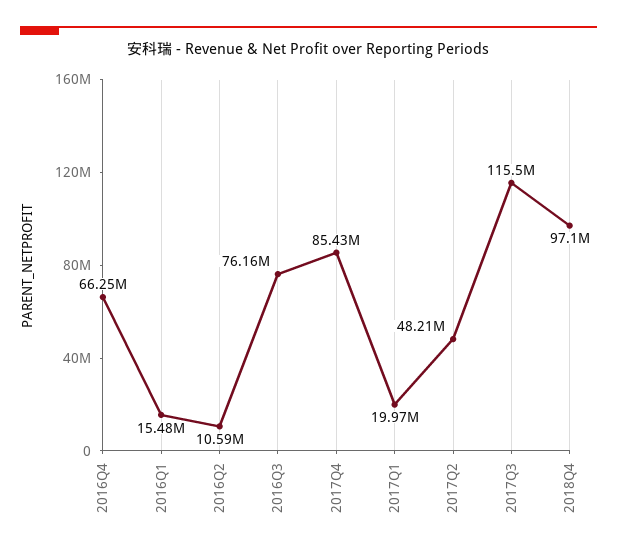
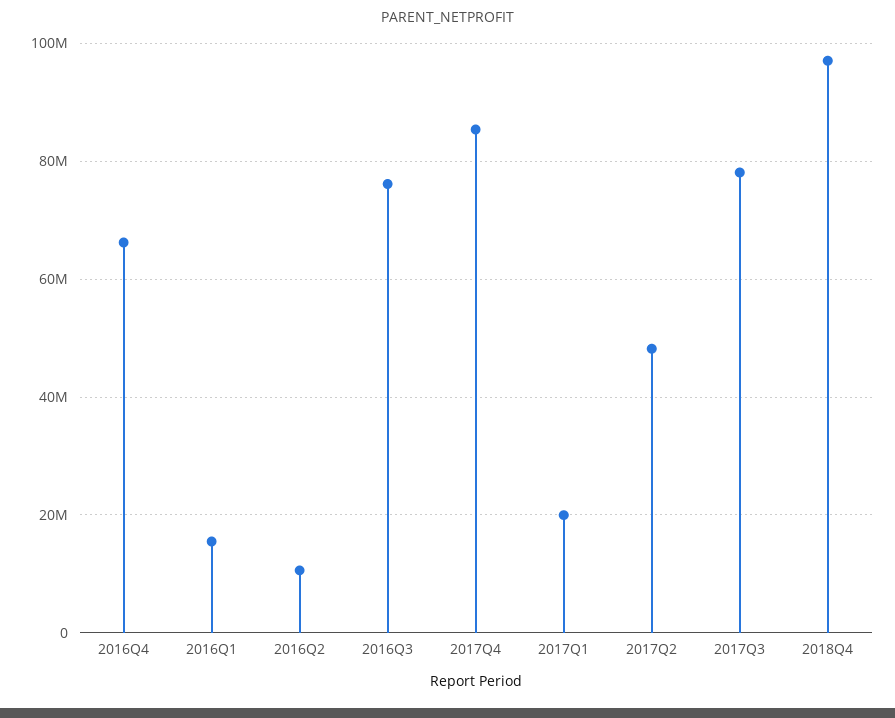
2017Q3: 115500000 -> 78000000

